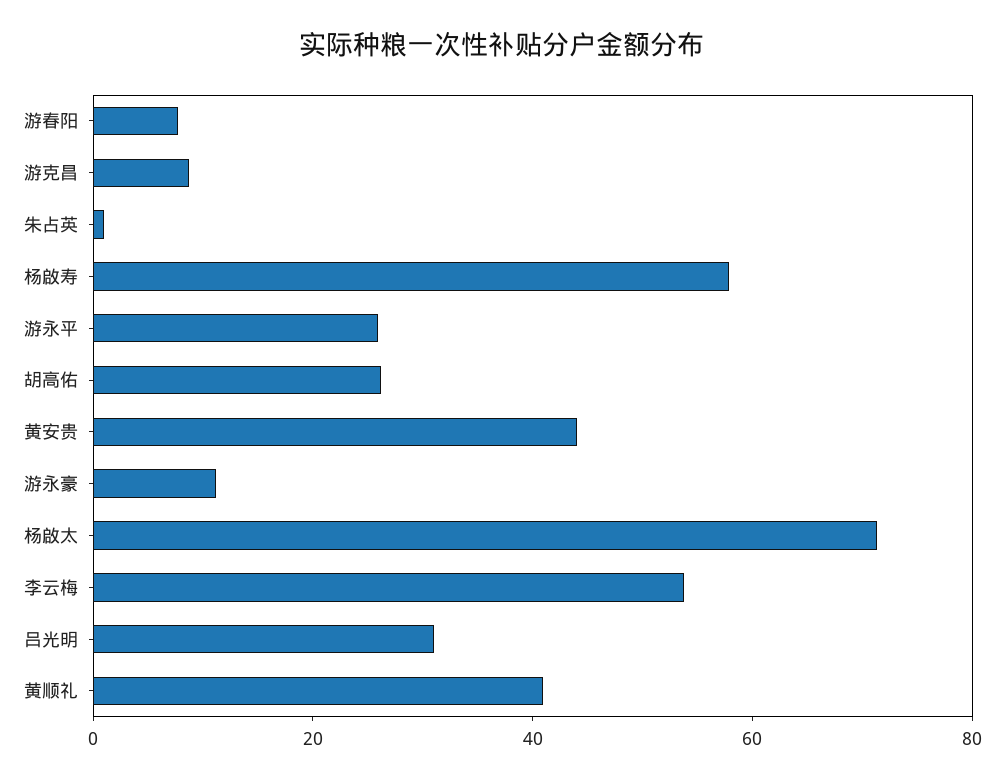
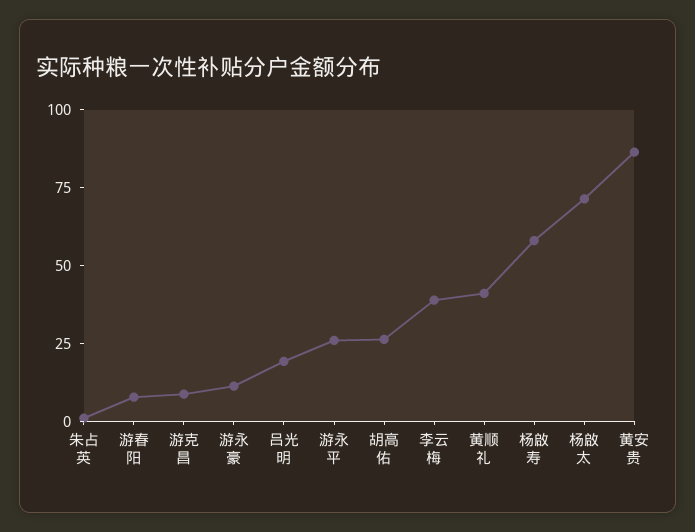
黄安贵: 45 -> 85
李云梅: 55 -> 40
吕光明: 30 -> 20

